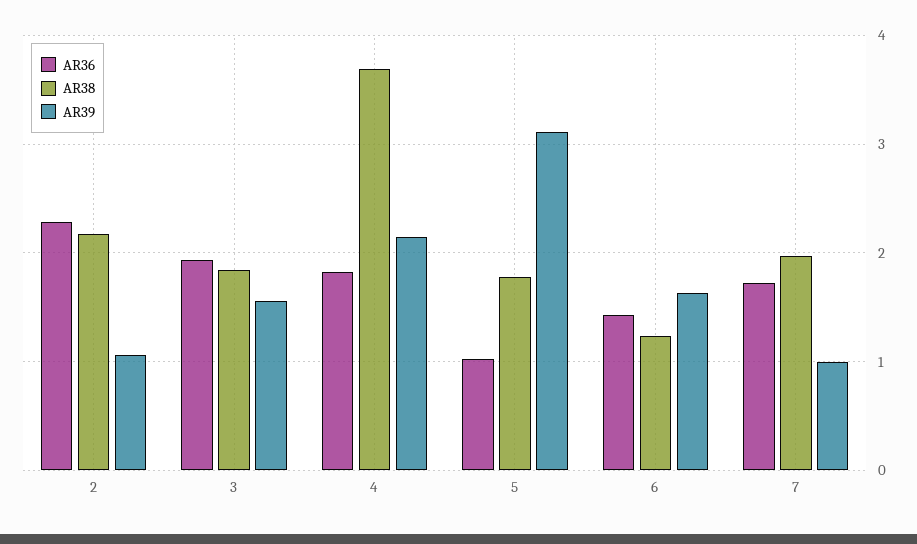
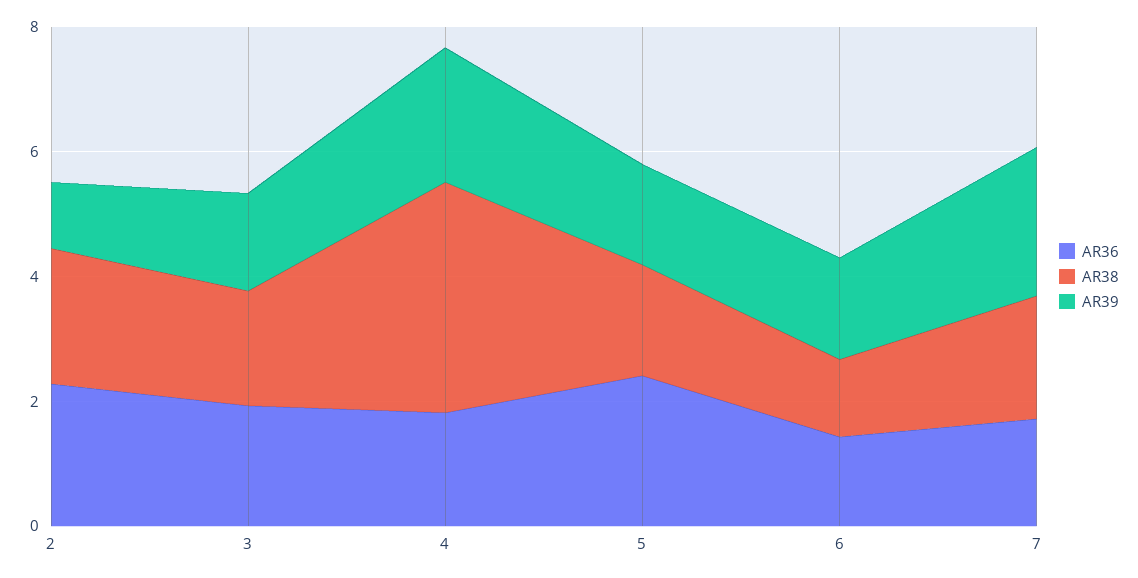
AR36, 5: 1 -> 2.5
AR39, 5: 3.1 -> 1.5
AR39, 7: 1 -> 2.5

